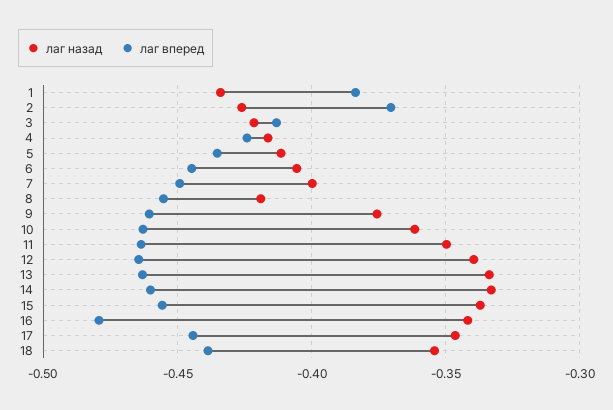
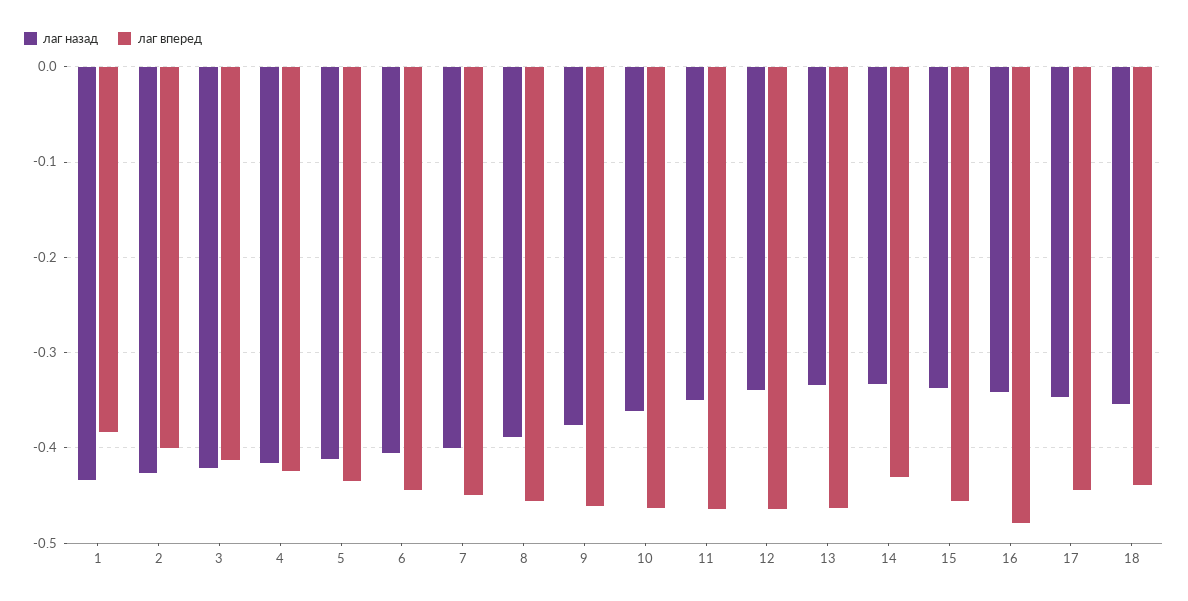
лаг вперед, 2: -0.37 -> -0.4
лаг назад, 8: -0.42 -> -0.39
лаг вперед, 14: -0.46 -> -0.43

